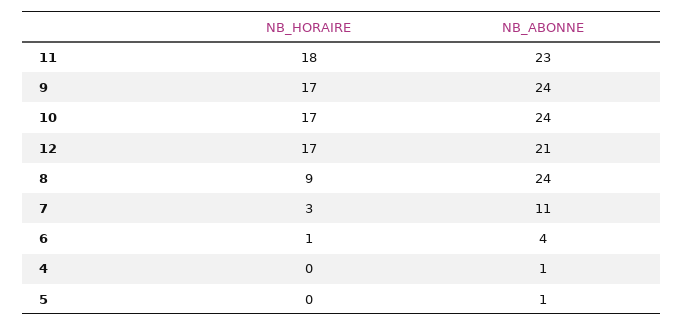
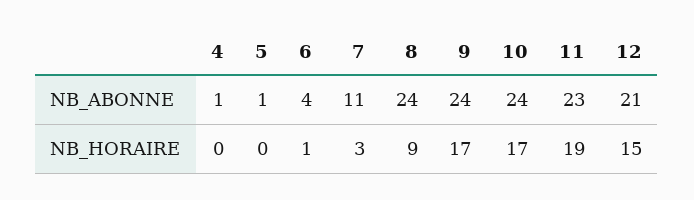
NB_HORAIRE, 11: 18 -> 19
NB_HORAIRE, 12: 17 -> 15

